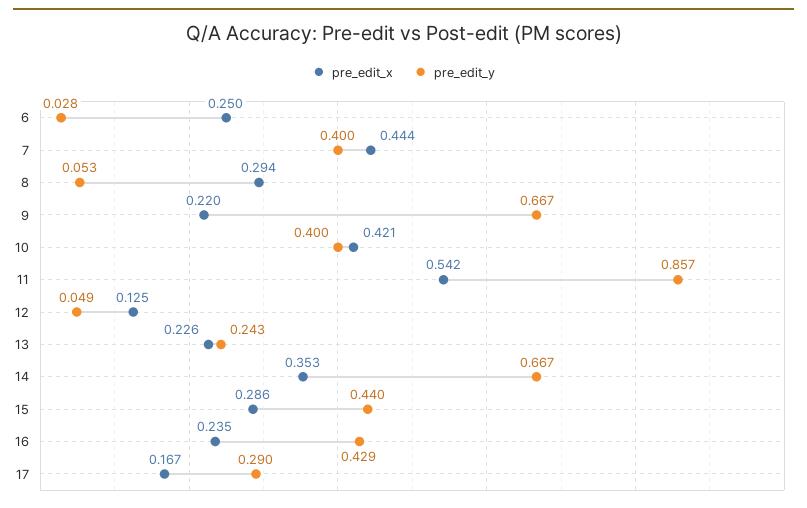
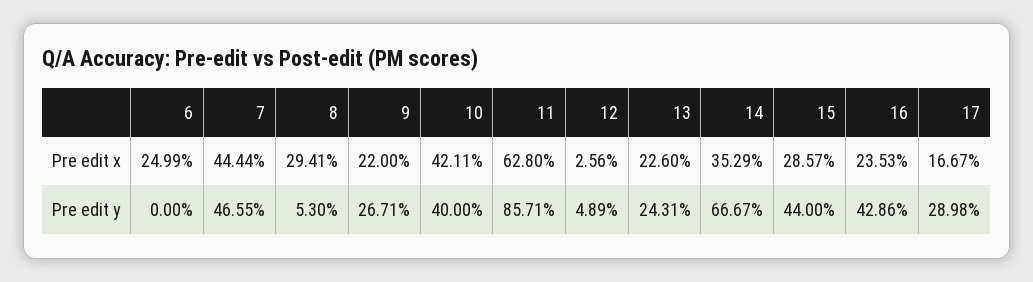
pre_edit_y, 6: 0.028 -> 0
pre_edit_y, 7: 0.4 -> 0.4655
pre_edit_y, 9: 0.667 -> 0.2671
pre_edit_x, 11: 0.542 -> 0.628
pre_edit_x, 12: 0.125 -> 0.0256

